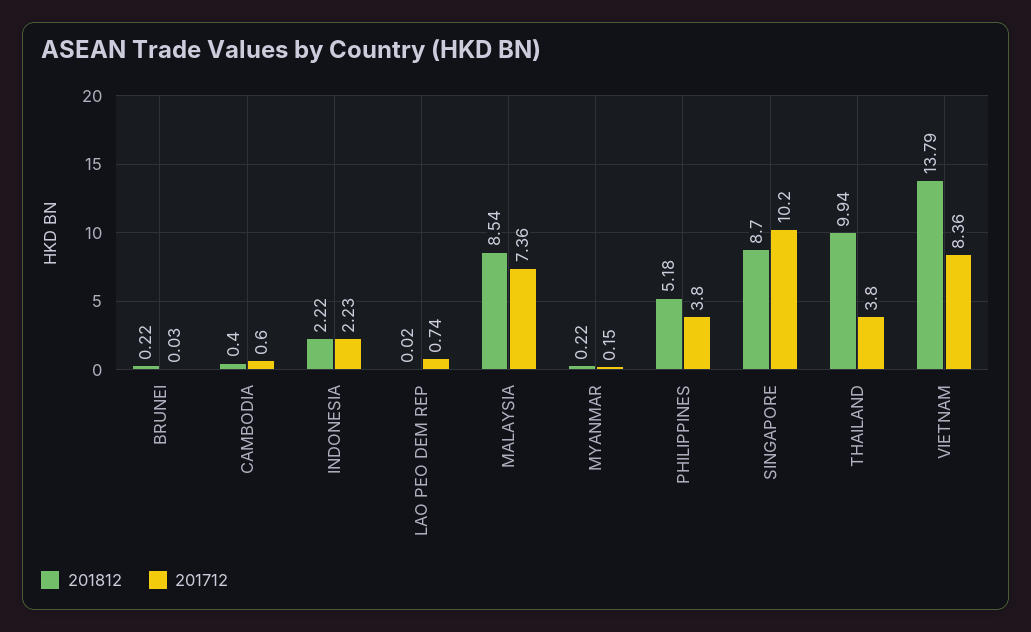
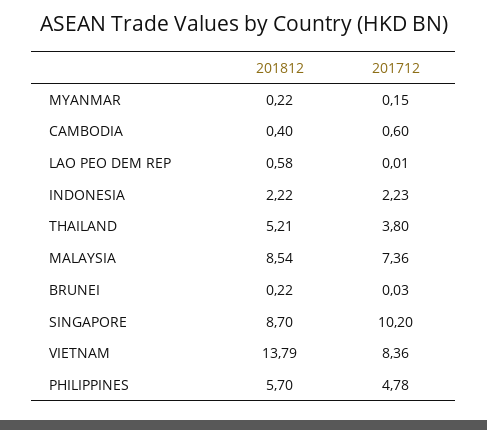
201812, LAO PEO DEM REP: 0.02 -> 0.58
201712, LAO PEO DEM REP: 0.74 -> 0.01
201812, PHILIPPINES: 5.18 -> 5.7
201712, PHILIPPINES: 3.8 -> 4.78
201812, THAILAND: 9.94 -> 5.21

